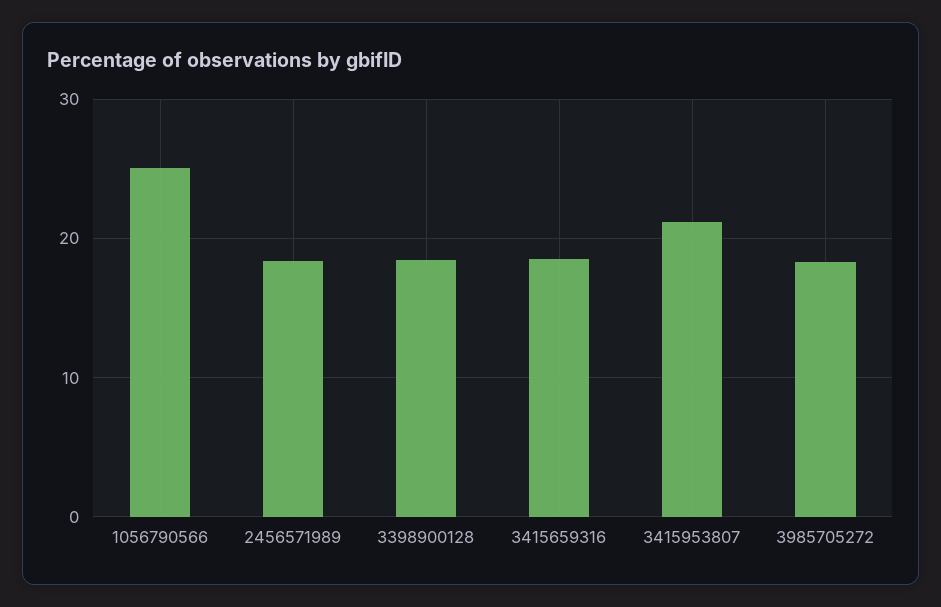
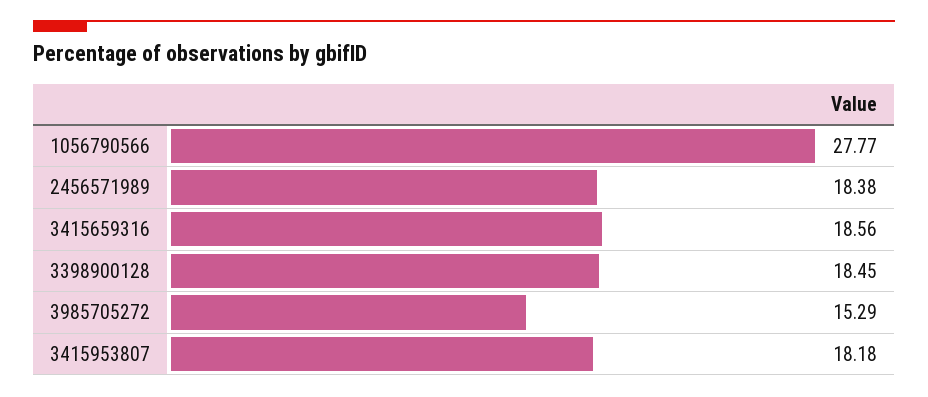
1056790566: 25 -> 27.77
3415953807: 21 -> 18.18
3985705272: 18 -> 15.29

